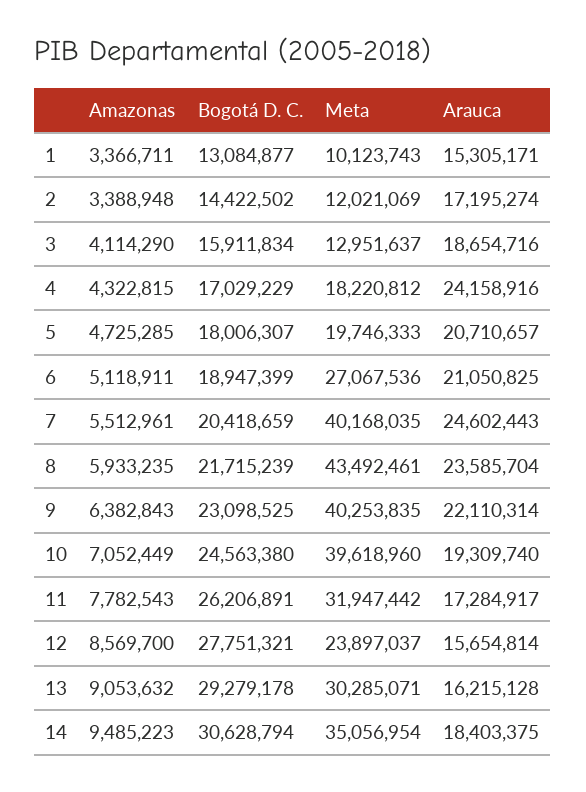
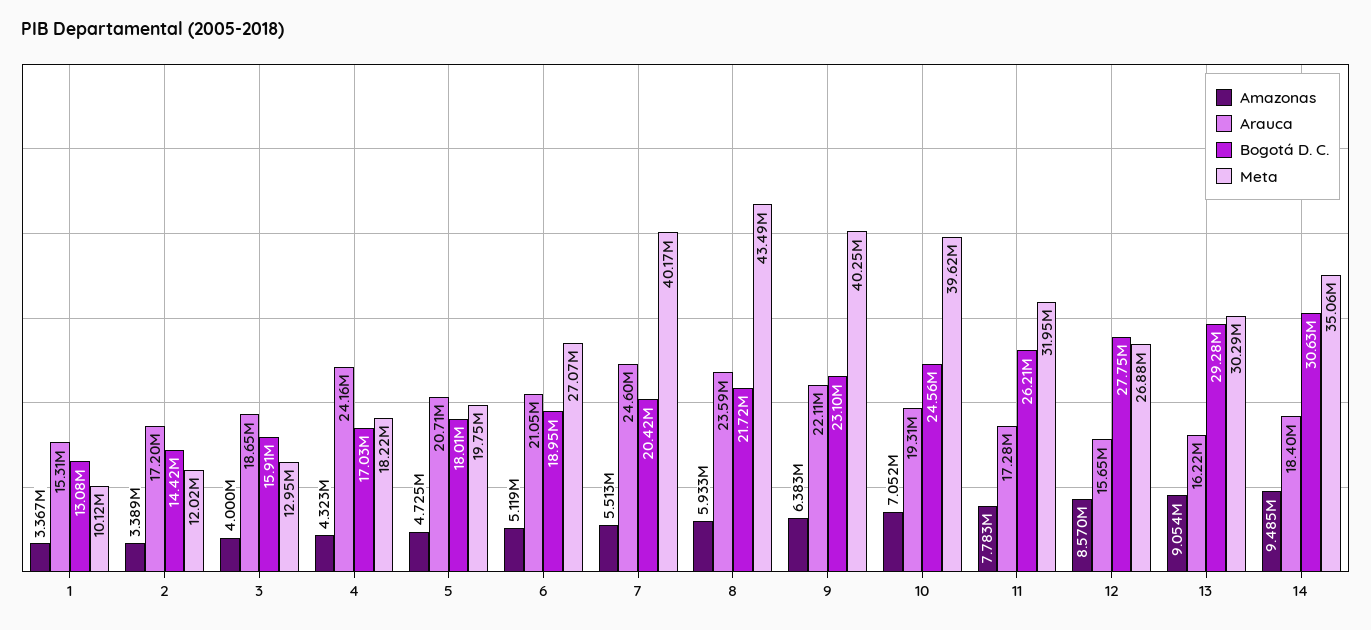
Amazonas, 3: 4114290 -> 4000000
Meta, 12: 23897037 -> 26880000

